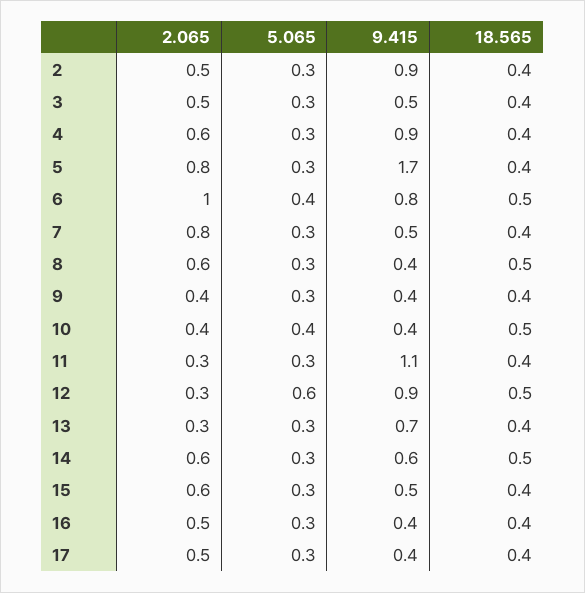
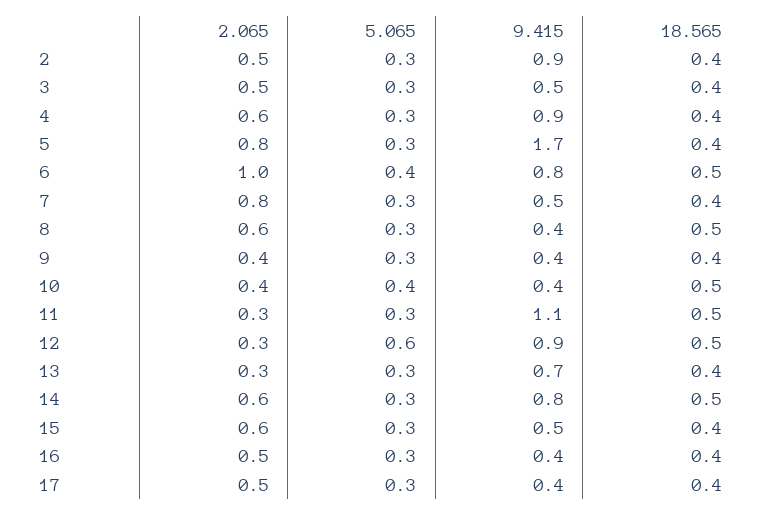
18.565, 11: 0.4 -> 0.5
9.415, 14: 0.6 -> 0.8

